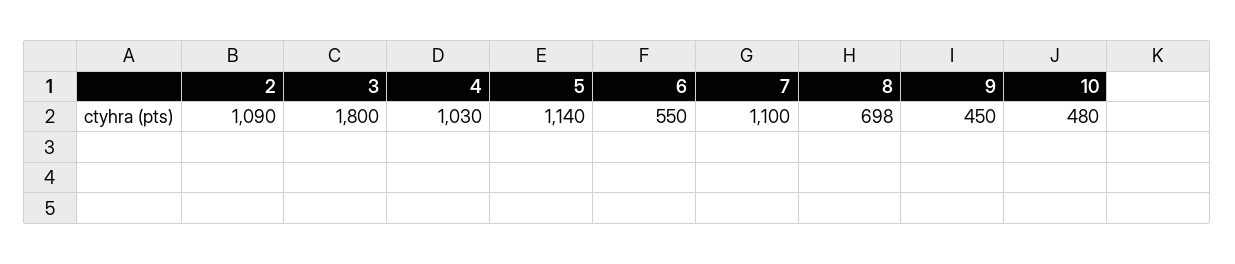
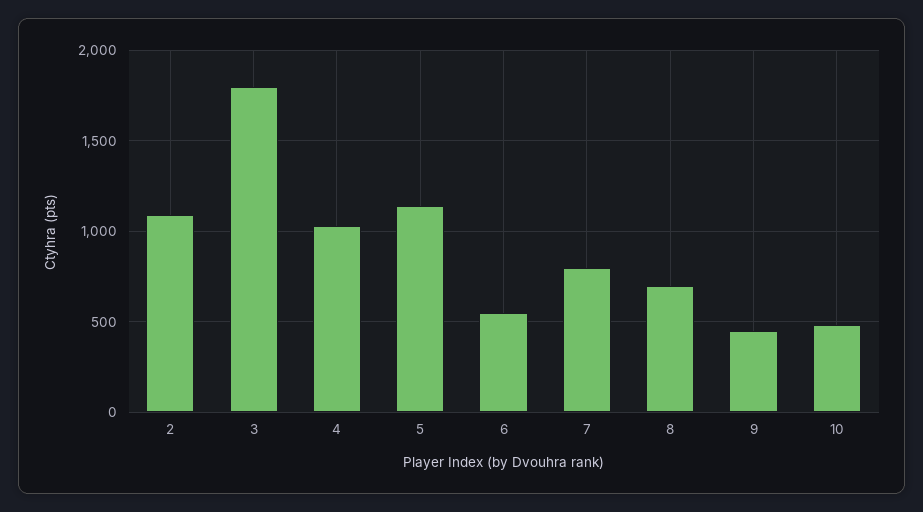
7: 1100 -> 800

